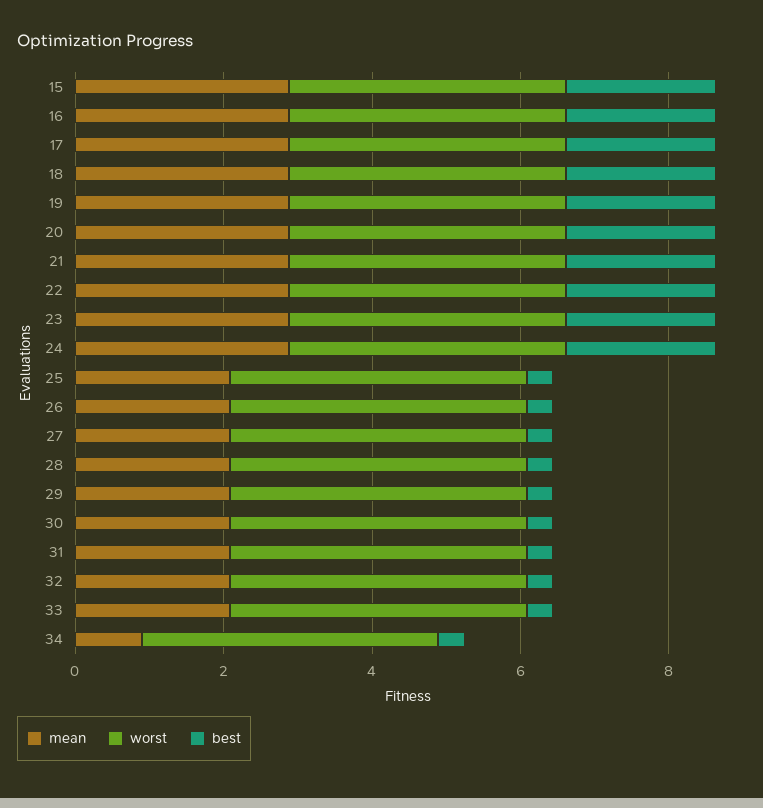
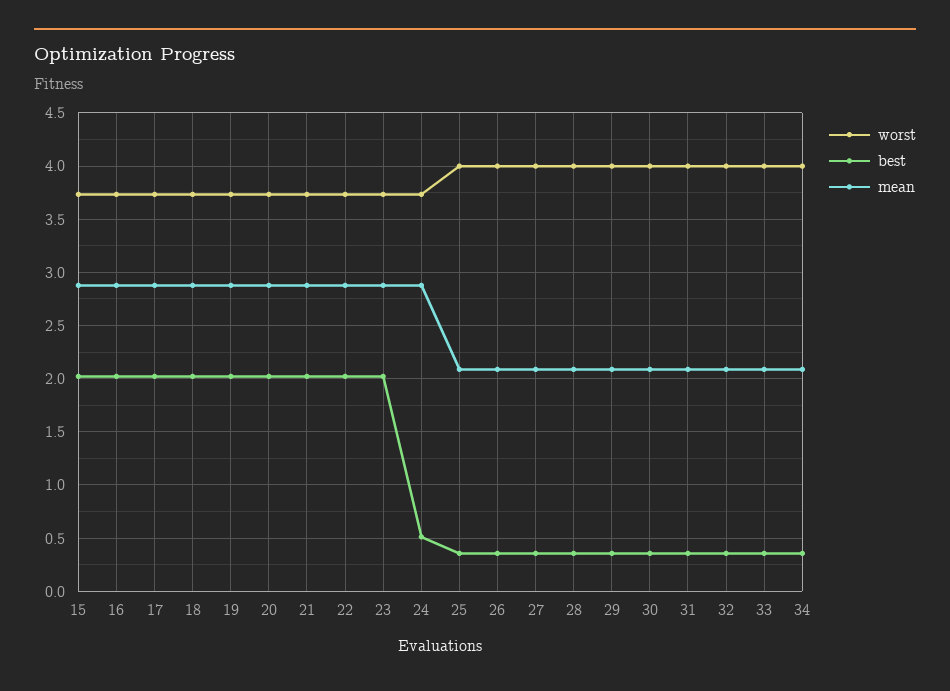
best, 24: 2 -> 0.5
mean, 34: 1 -> 2.1

